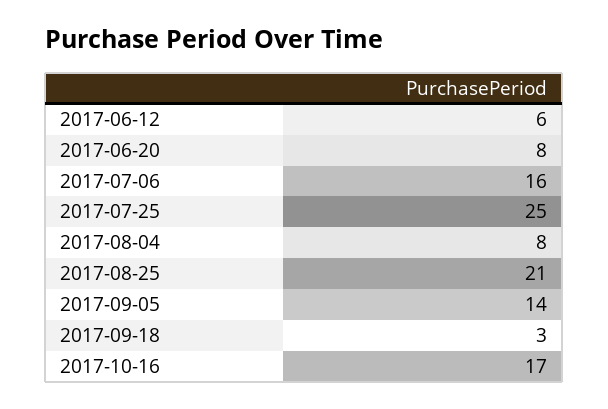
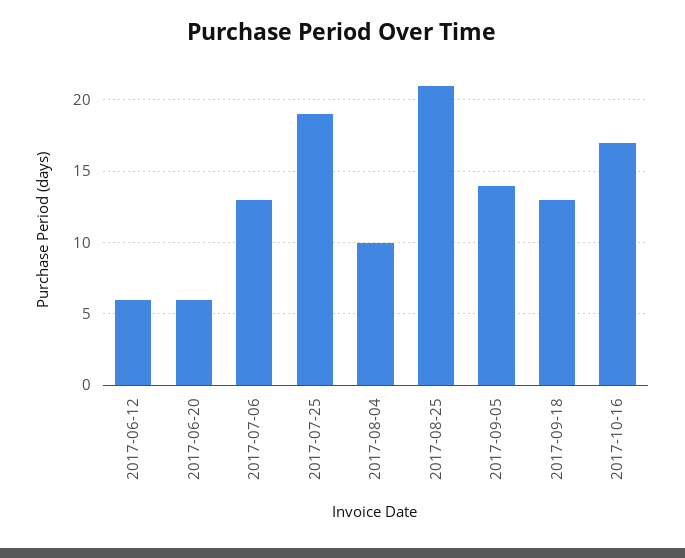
2017-06-20: 8 -> 6
2017-07-06: 16 -> 13
2017-07-25: 25 -> 19
2017-08-04: 8 -> 10
2017-09-18: 3 -> 13

